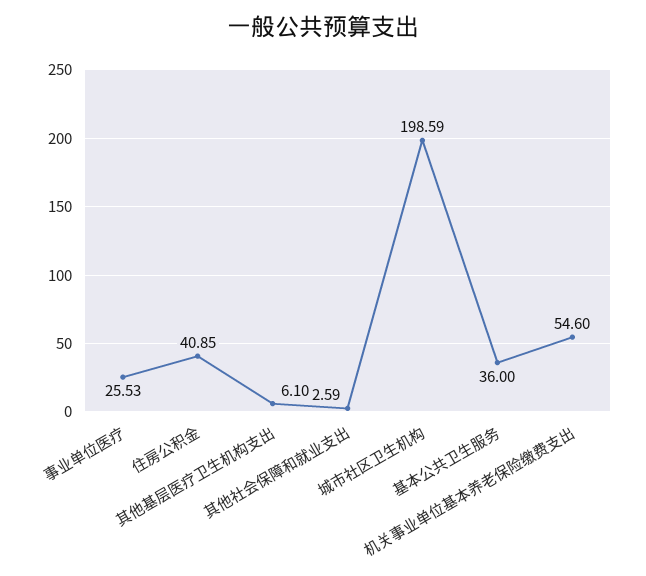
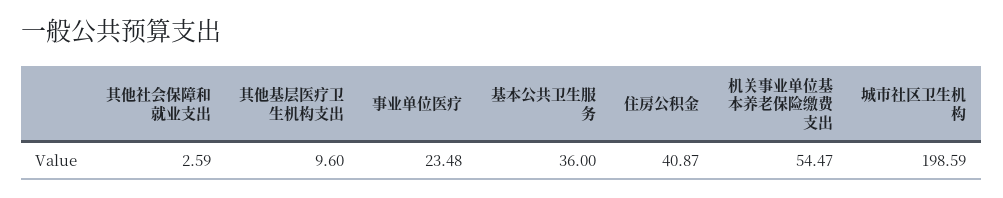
事业单位医疗: 25.53 -> 23.48
住房公积金: 40.85 -> 40.87
其他基层医疗卫生机构支出: 6.1 -> 9.6
机关事业单位基本养老保险缴费支出: 54.6 -> 54.47

